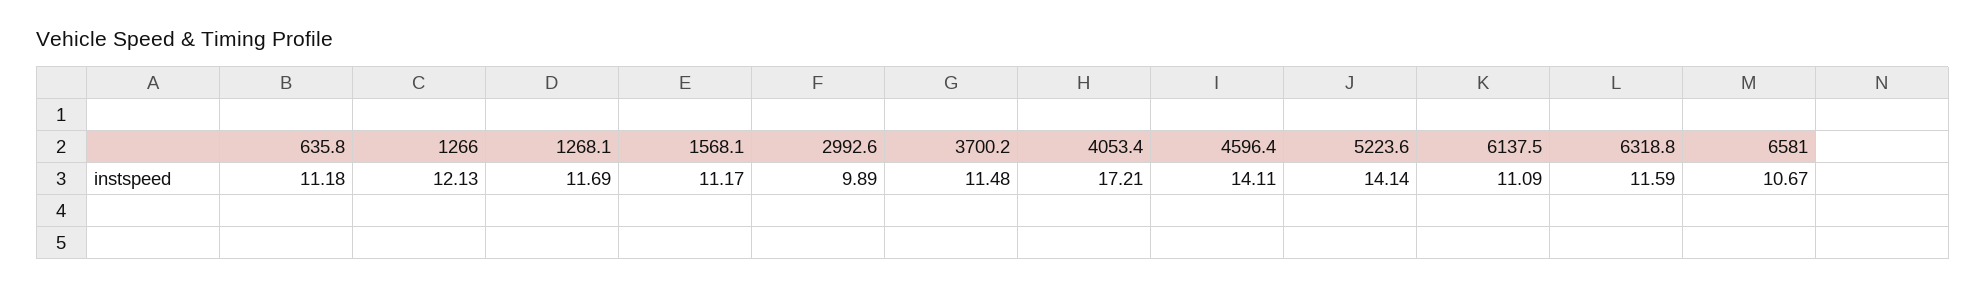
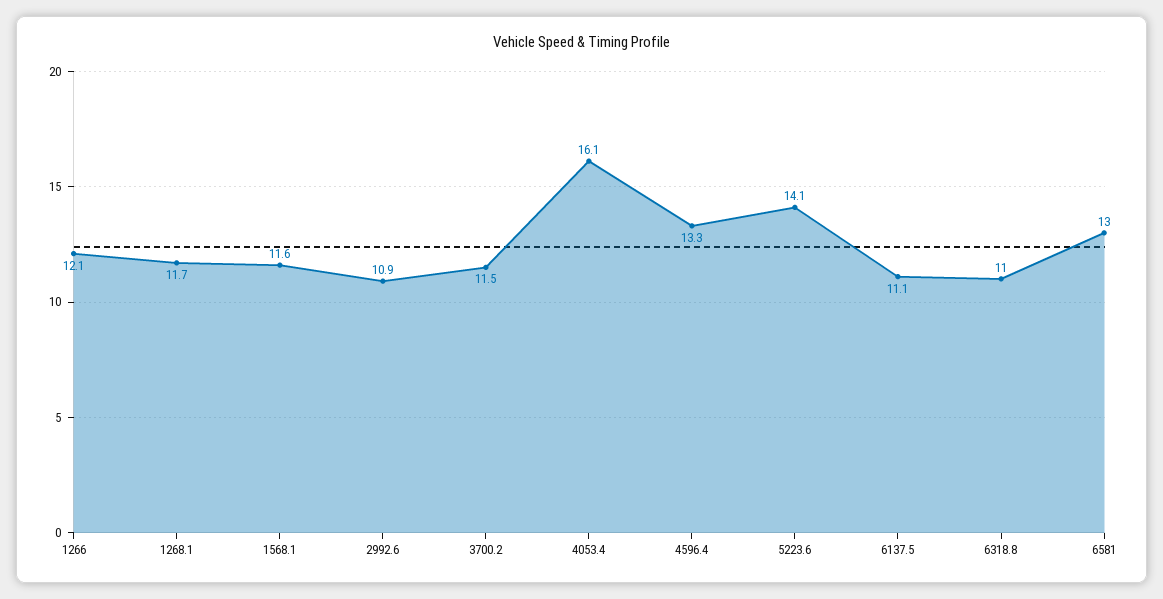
635.8: 11.18 -> none
1568.1: 11.17 -> 11.6
2992.6: 9.89 -> 10.9
4053.4: 17.21 -> 16.1
4596.4: 14.11 -> 13.3
6318.8: 11.59 -> 11
6581: 10.67 -> 13

